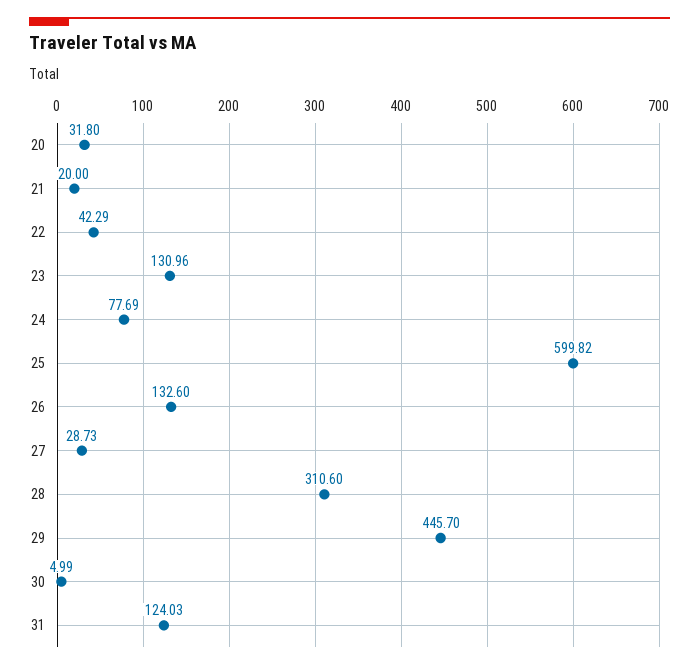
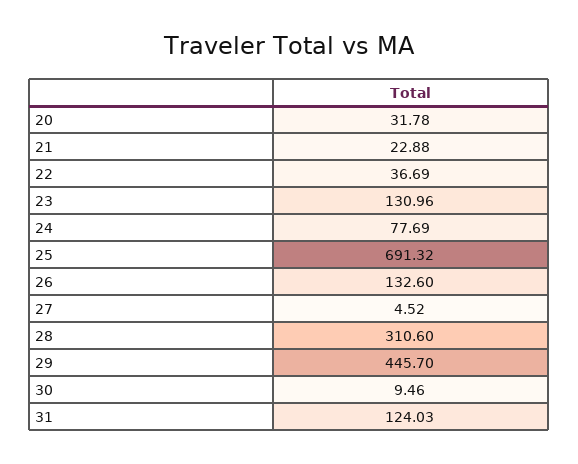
20: 31.8 -> 31.78
21: 20 -> 22.88
22: 42.29 -> 36.69
25: 599.82 -> 691.32
27: 28.73 -> 4.52
30: 4.99 -> 9.46

